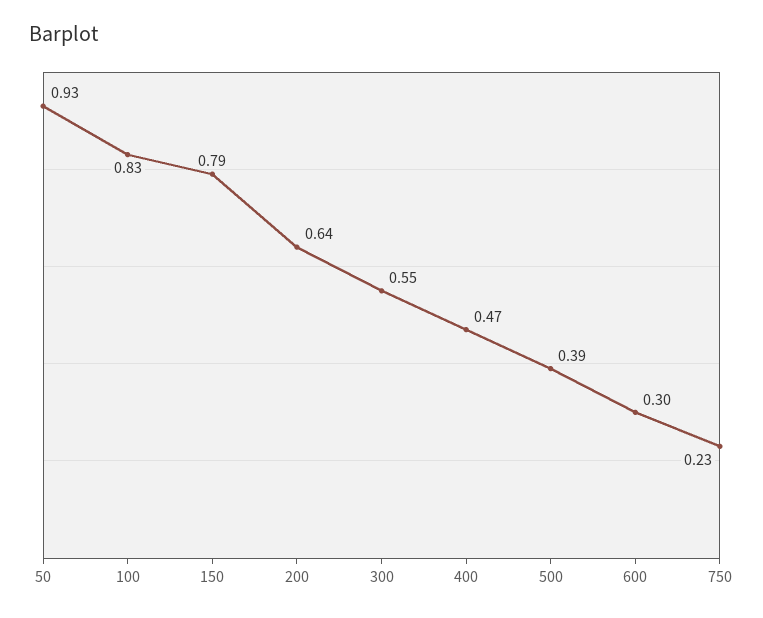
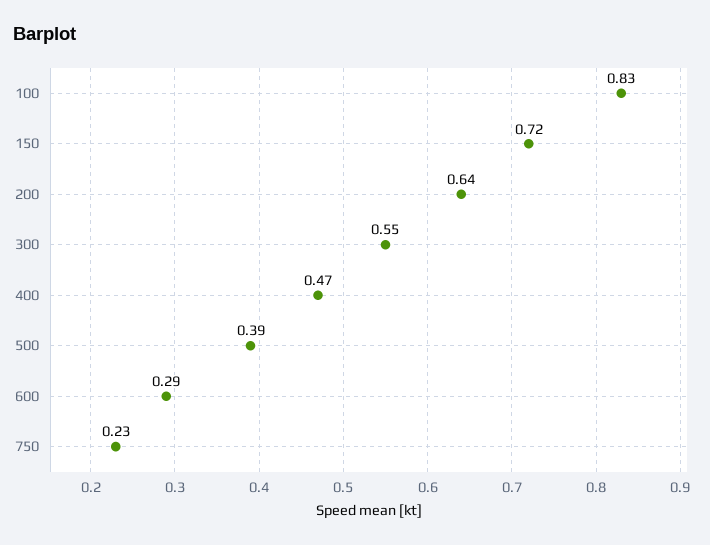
50: 0.93 -> none
150: 0.79 -> 0.72
600: 0.3 -> 0.29

